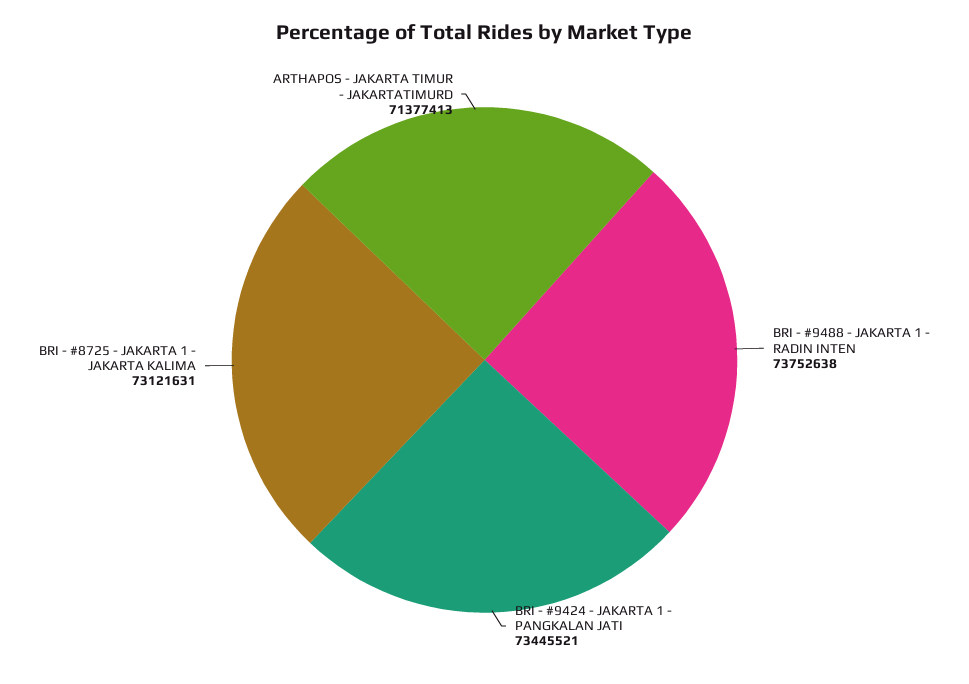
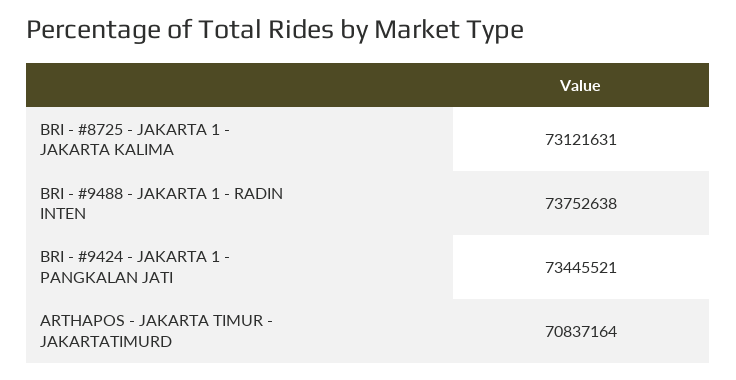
ARTHAPOS - JAKARTA TIMUR - JAKARTATIMURD: 71377413 -> 70837164

